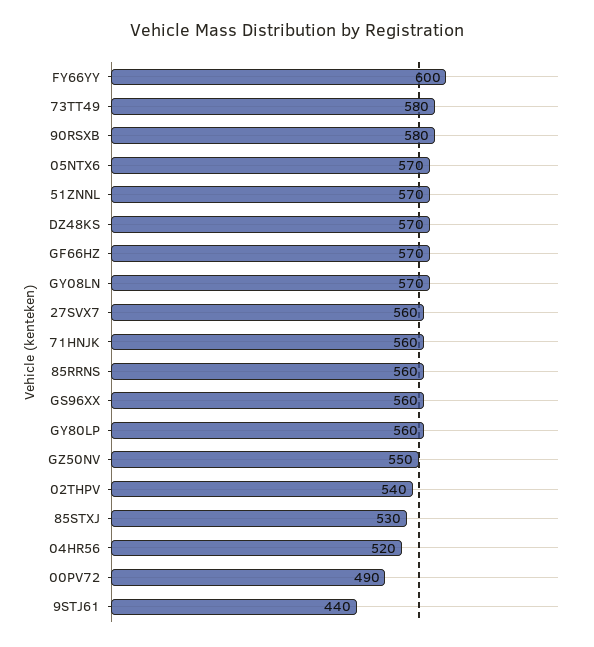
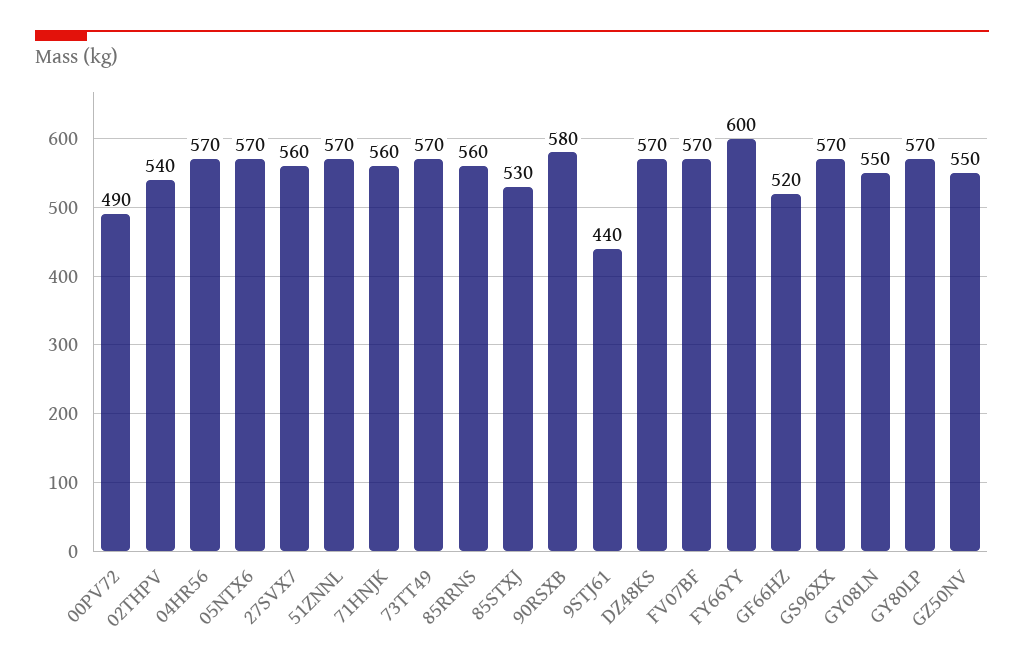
73TT49: 580 -> 570
GF66HZ: 570 -> 520
GY08LN: 570 -> 550
GS96XX: 560 -> 570
GY80LP: 560 -> 570
04HR56: 520 -> 570
FV07BF: none -> 570

